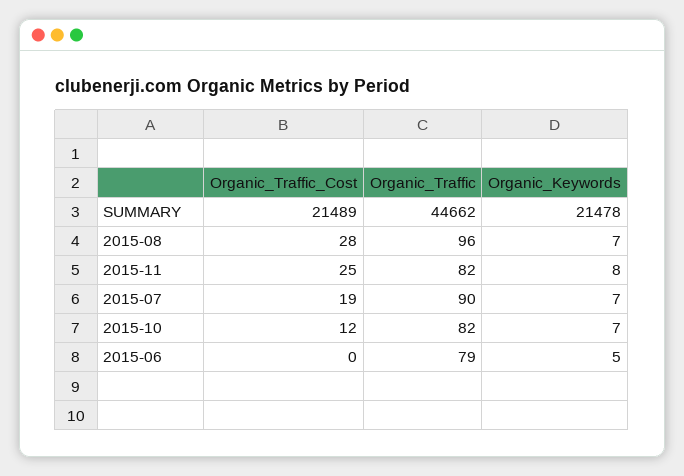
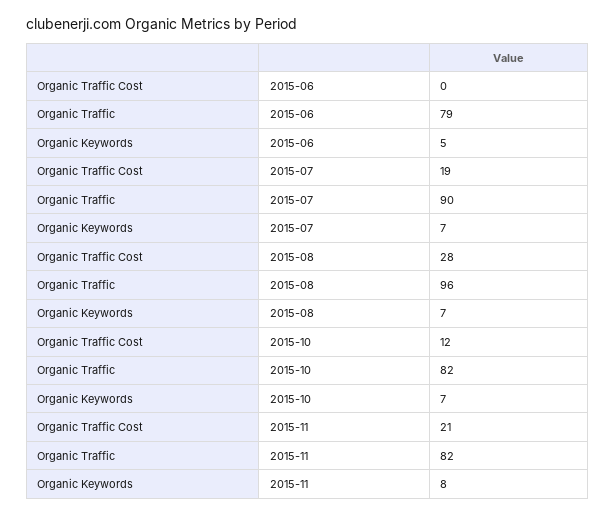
Organic_Traffic_Cost, SUMMARY: 21489 -> none
Organic_Traffic, SUMMARY: 44662 -> none
Organic_Keywords, SUMMARY: 21478 -> none
Organic_Traffic_Cost, 2015-11: 25 -> 21

